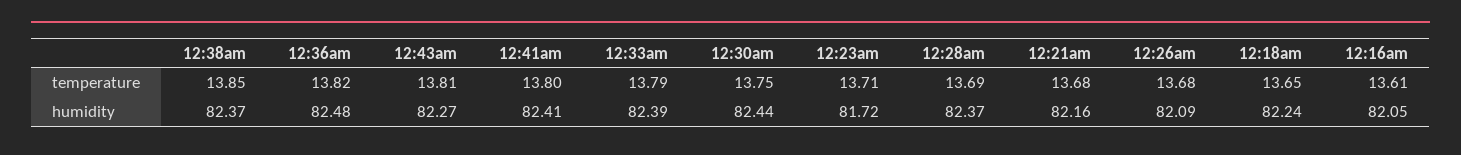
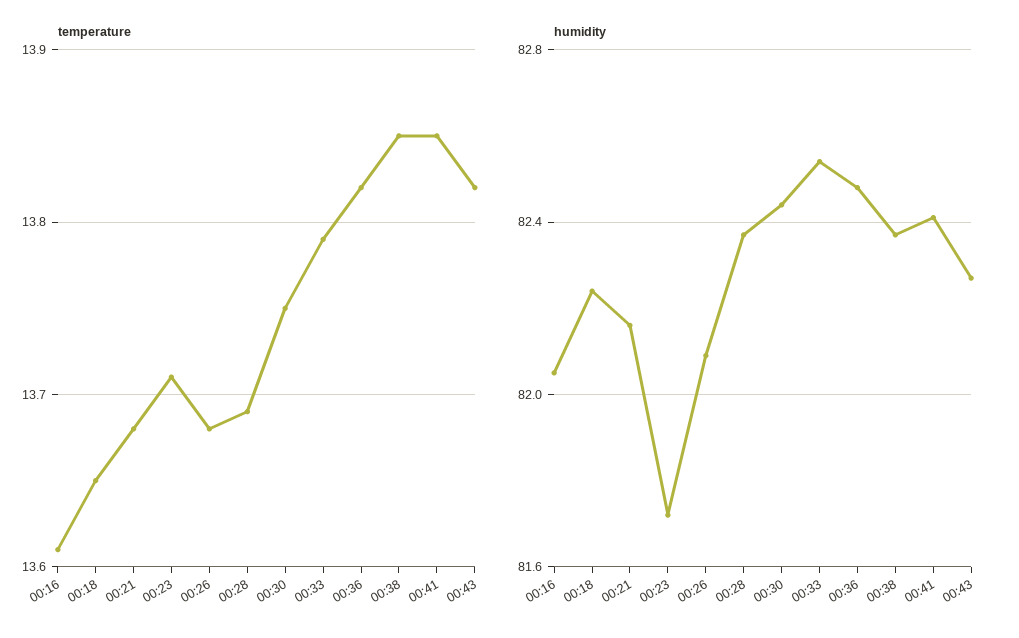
temperature, 12:43am: 13.81 -> 13.82
temperature, 12:41am: 13.8 -> 13.85
humidity, 12:33am: 82.39 -> 82.55

